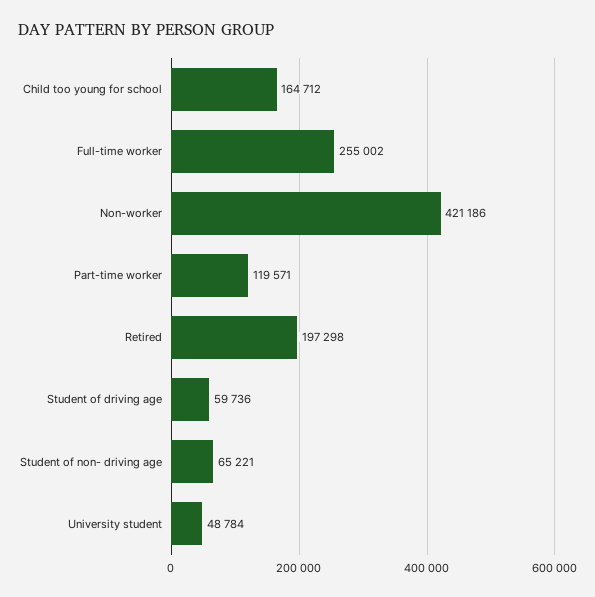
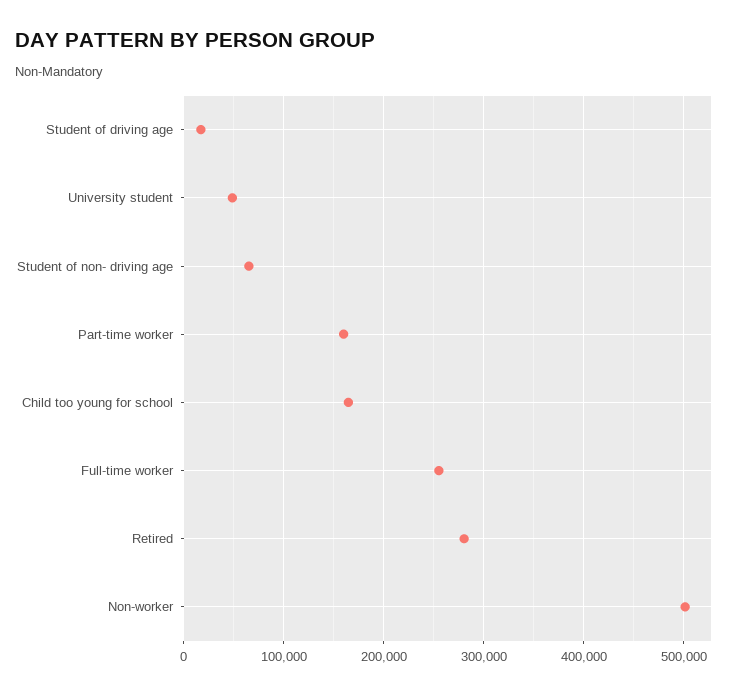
Non-worker: 421186 -> 500000
Part-time worker: 119571 -> 160000
Retired: 197298 -> 280000
Student of driving age: 59736 -> 20000

